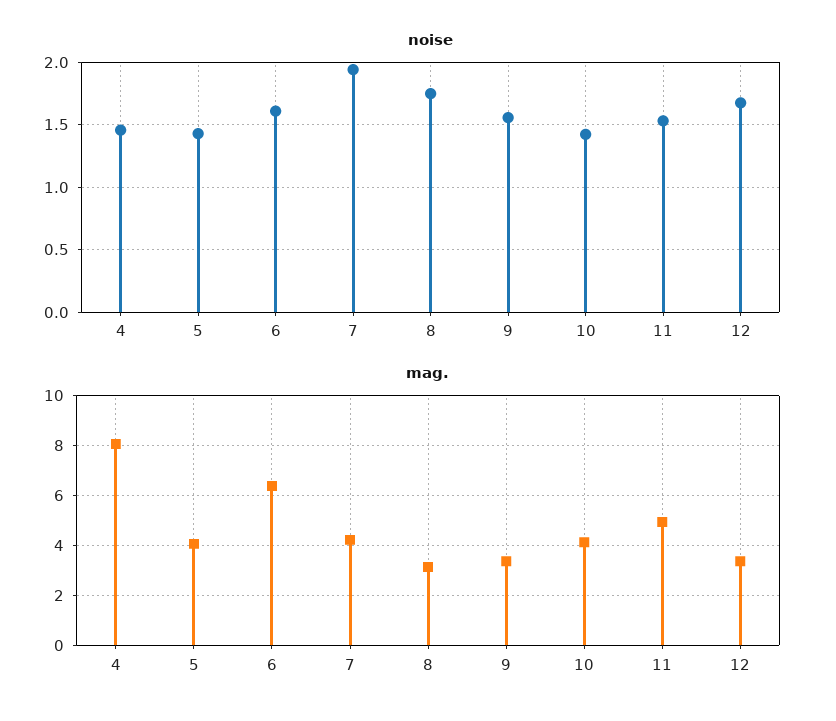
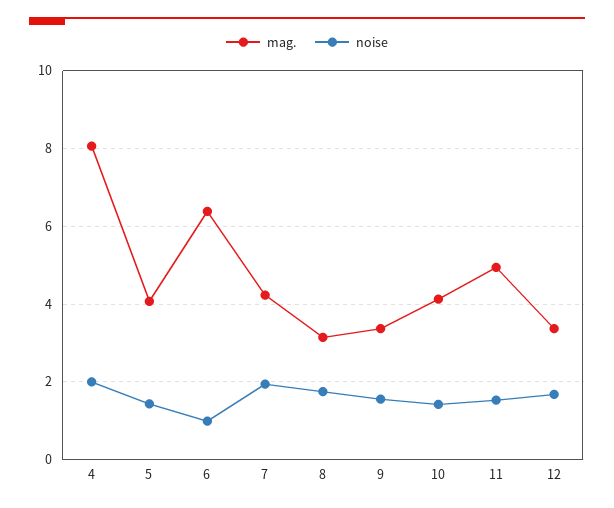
noise, 4: 1.45 -> 2
noise, 6: 1.6 -> 1

